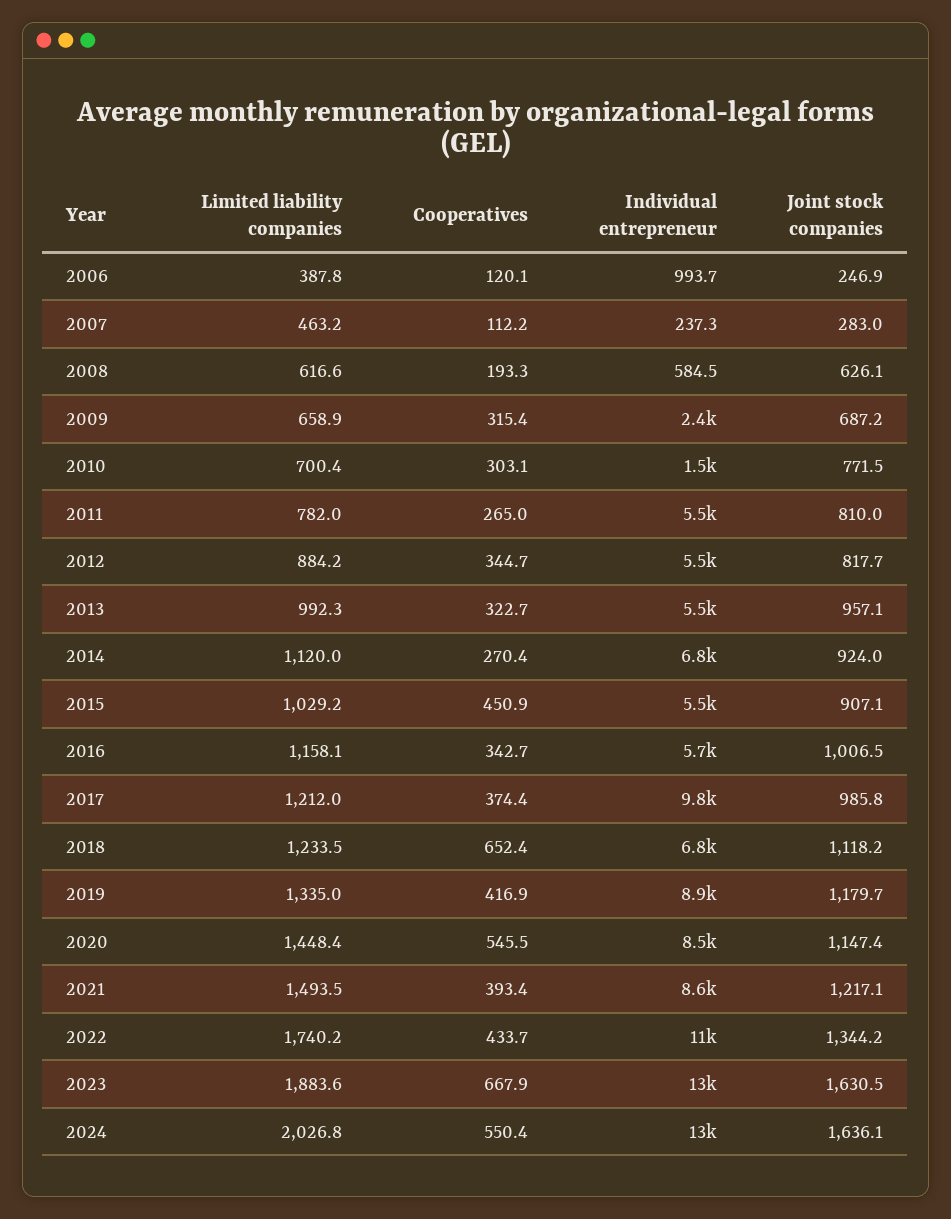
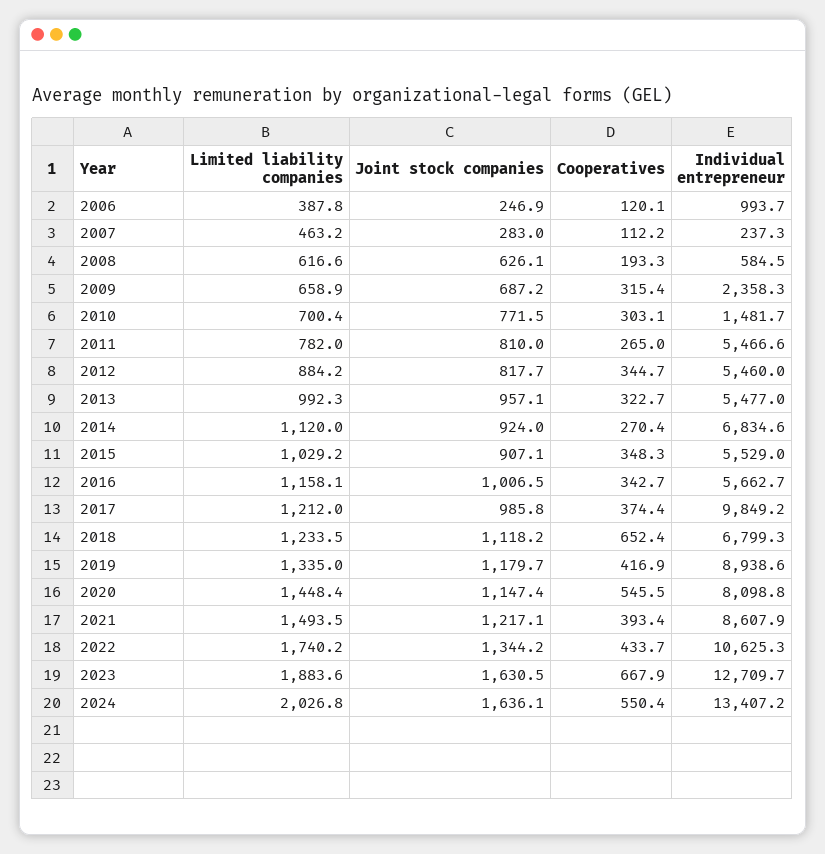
Cooperatives, 2015: 450.9 -> 348.3
Individual entrepreneur, 2020: 8500 -> 8098.8

